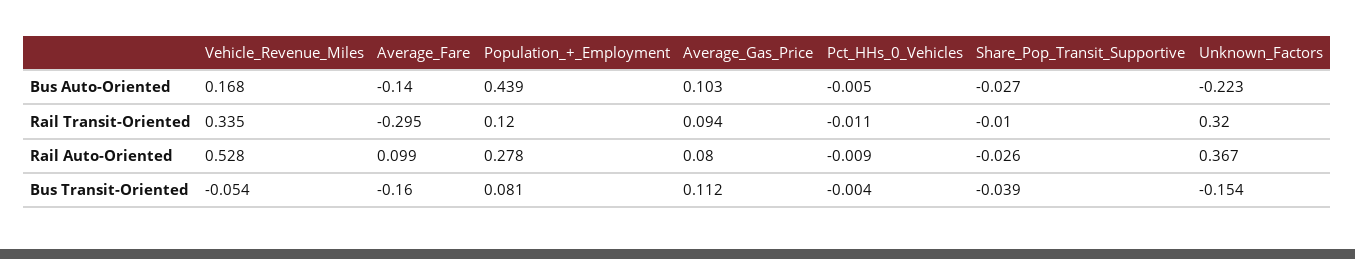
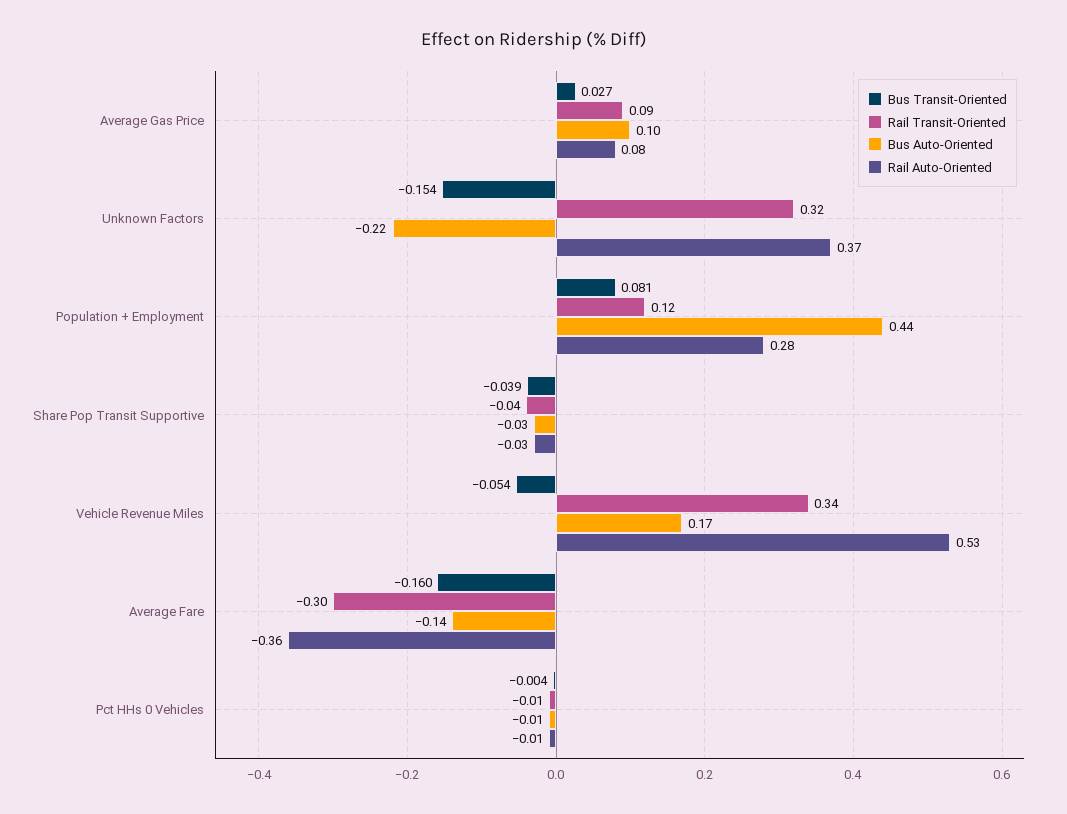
Rail Transit-Oriented, Share_Pop_Transit_Supportive: -0.01 -> -0.04
Rail Auto-Oriented, Average_Fare: 0.099 -> -0.36
Bus Transit-Oriented, Average_Gas_Price: 0.112 -> 0.027

